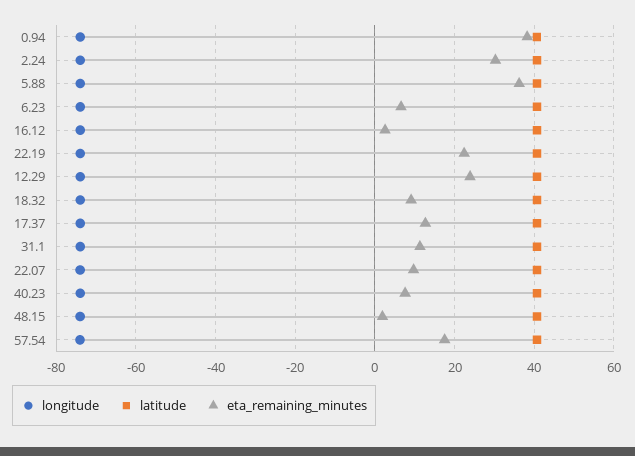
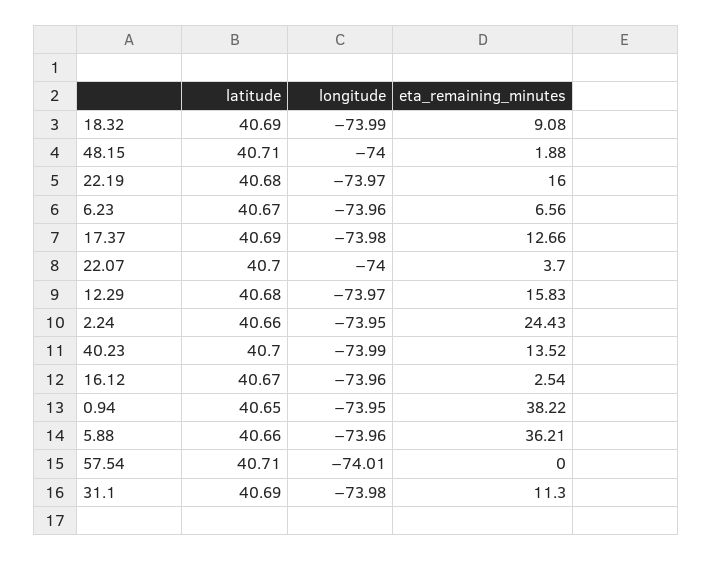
eta_remaining_minutes, 2.24: 30 -> 24.43
eta_remaining_minutes, 22.19: 22 -> 16
eta_remaining_minutes, 12.29: 24 -> 15.83
eta_remaining_minutes, 22.07: 10 -> 3.7
eta_remaining_minutes, 40.23: 8 -> 13.52
eta_remaining_minutes, 57.54: 18 -> 0

